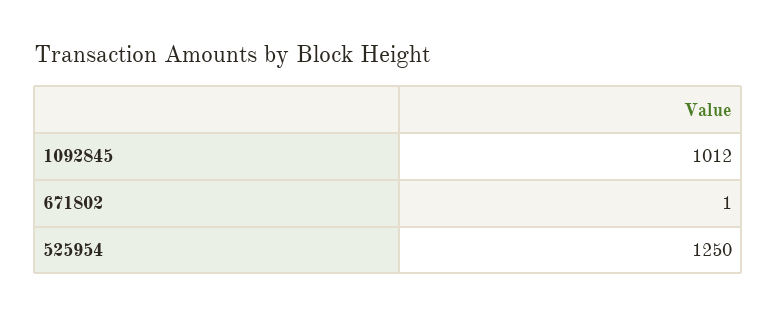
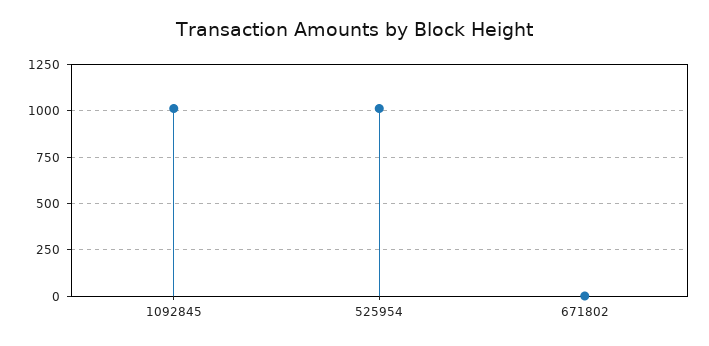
525954: 1250 -> 1000

